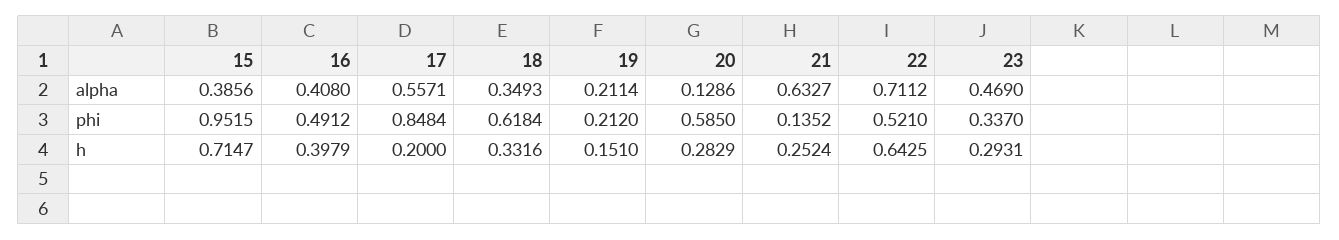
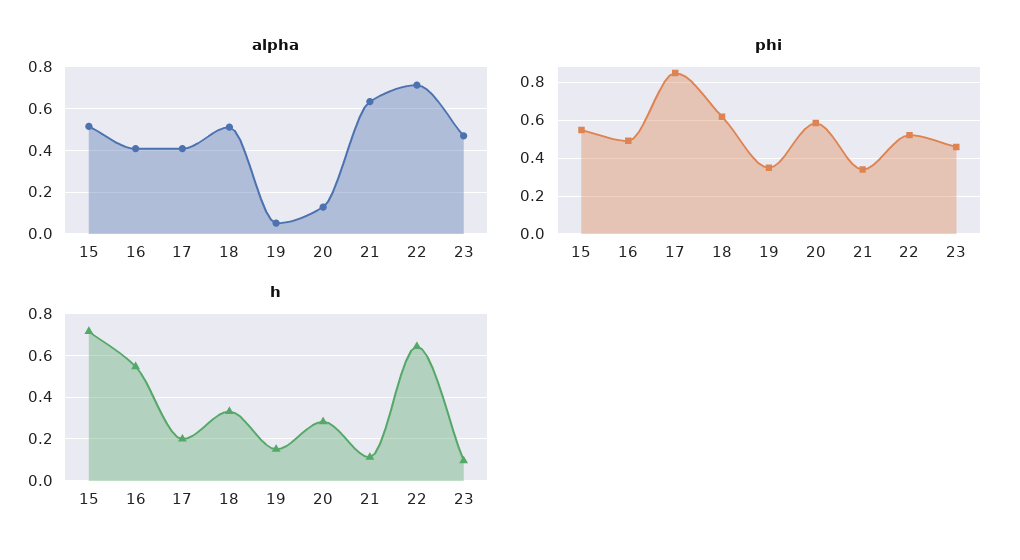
alpha, 15: 0.3856 -> 0.5
alpha, 17: 0.5571 -> 0.4
alpha, 18: 0.3493 -> 0.5
alpha, 19: 0.2114 -> 0.05
phi, 15: 0.9515 -> 0.55
phi, 19: 0.212 -> 0.35
phi, 21: 0.1352 -> 0.35
phi, 23: 0.337 -> 0.45
h, 16: 0.3979 -> 0.55
h, 21: 0.2524 -> 0.1
h, 23: 0.2931 -> 0.1

